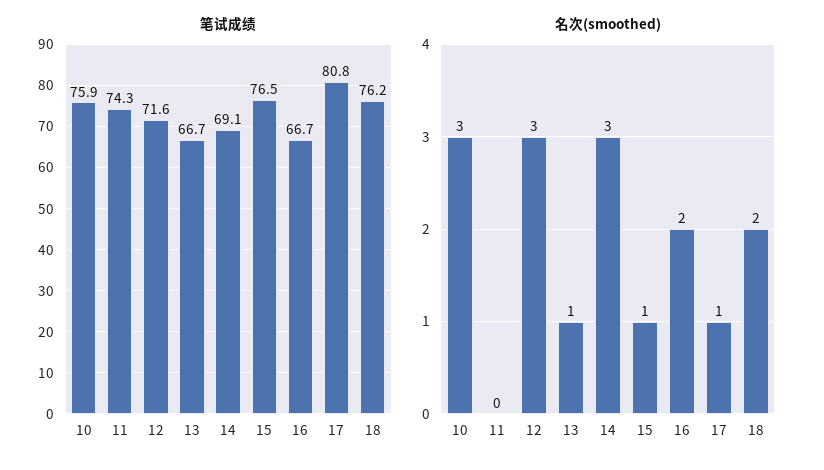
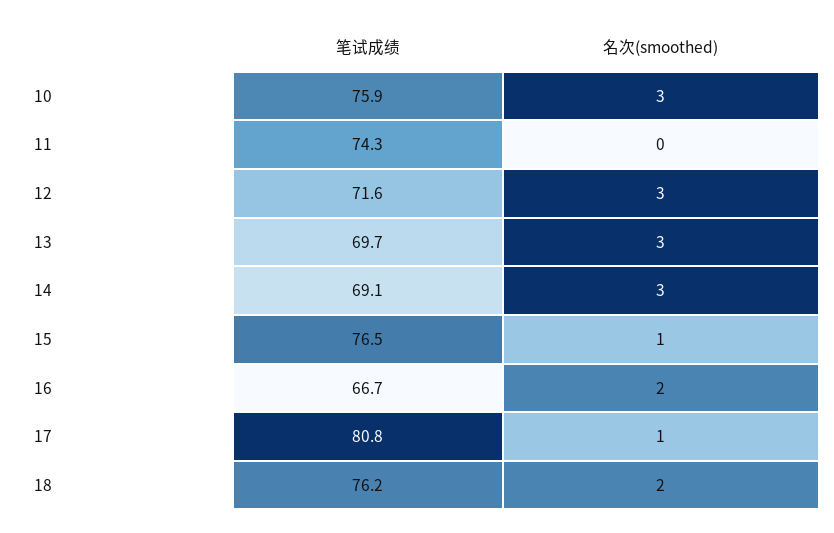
笔试成绩, 13: 66.7 -> 69.7
名次(smoothed), 13: 1 -> 3

